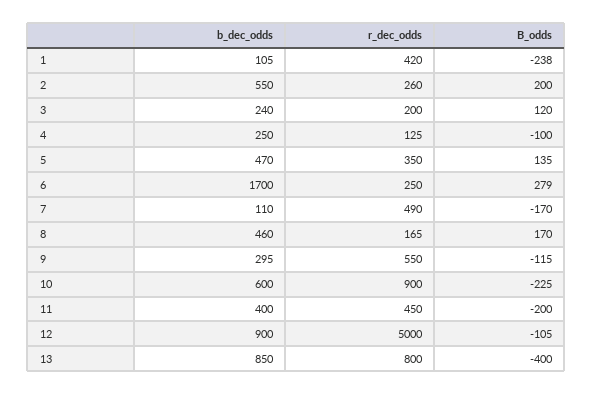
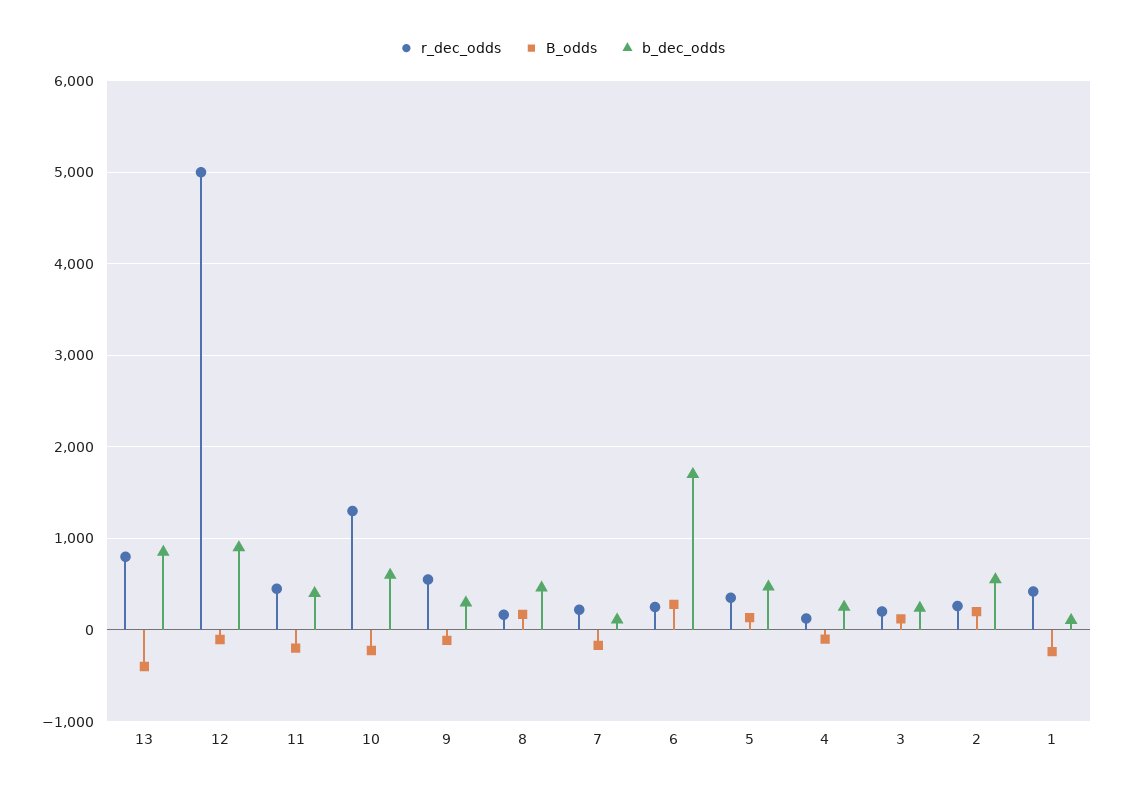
r_dec_odds, 7: 490 -> 200
r_dec_odds, 10: 900 -> 1300

